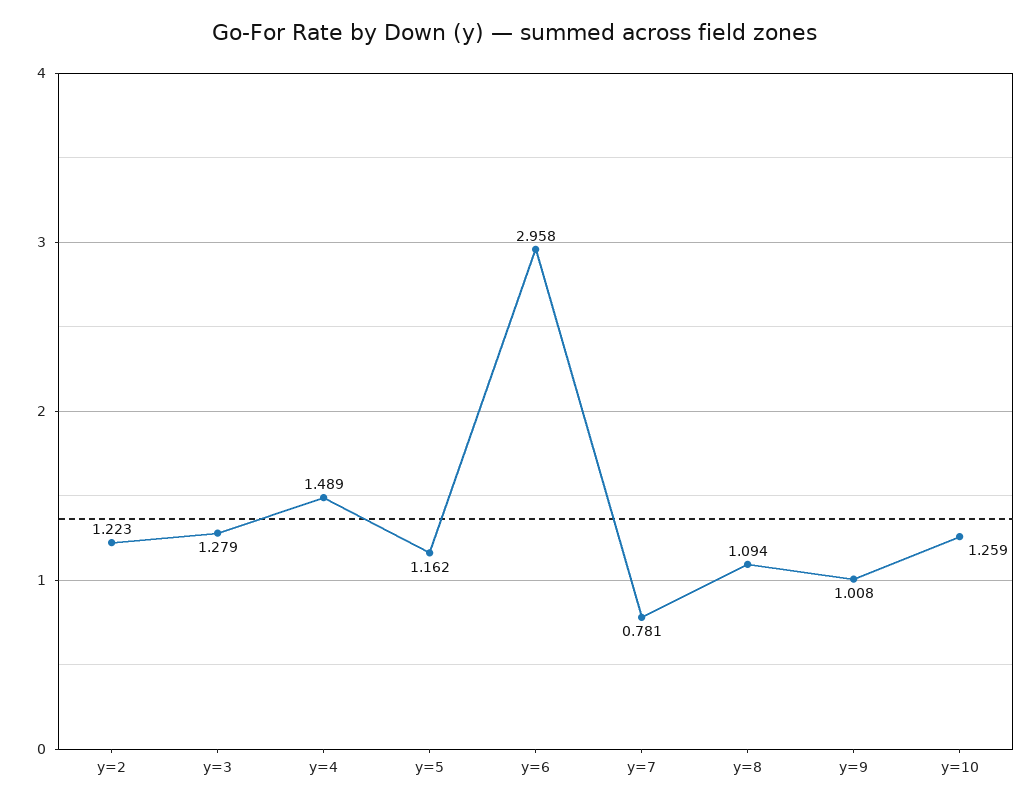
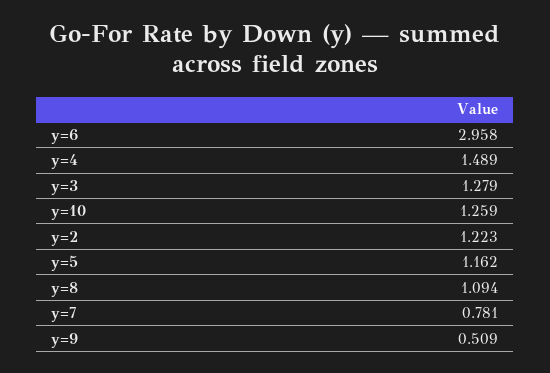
y=9: 1.008 -> 0.509

